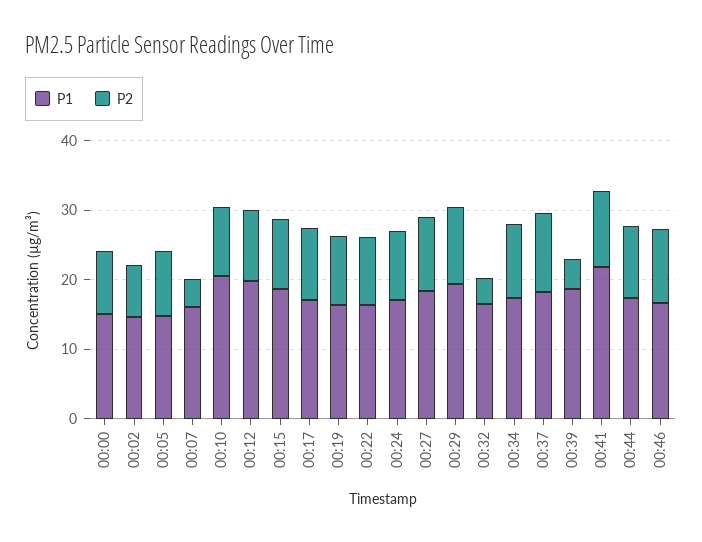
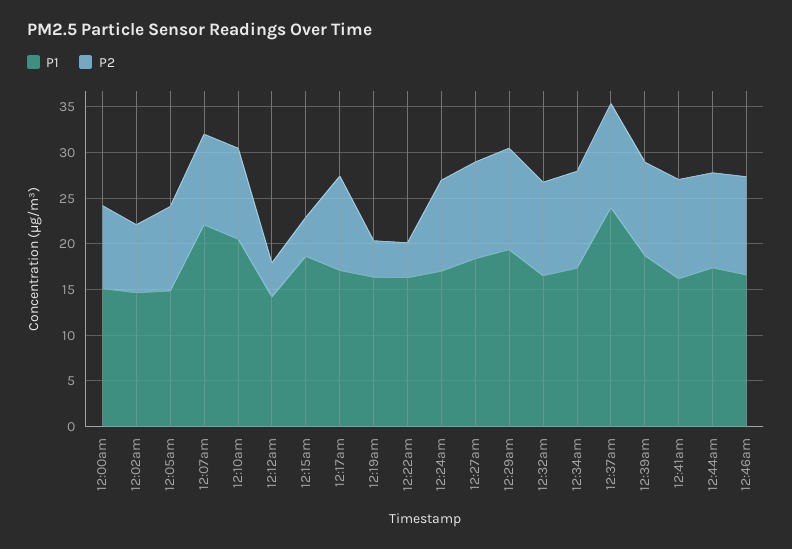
P1, 00:07: 16 -> 22
P2, 00:07: 4 -> 10
P1, 00:12: 20 -> 14
P2, 00:12: 10 -> 4
P2, 00:15: 10 -> 4
P2, 00:19: 10 -> 4
P2, 00:22: 10 -> 4
P2, 00:32: 4 -> 10
P1, 00:37: 18 -> 24
P2, 00:39: 4 -> 10
P1, 00:41: 22 -> 16

